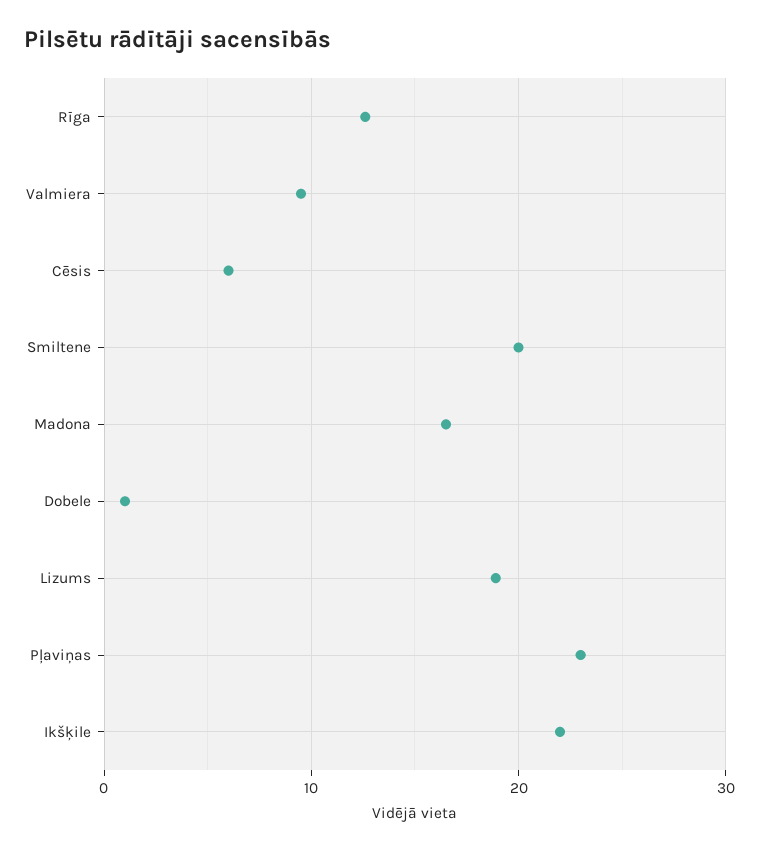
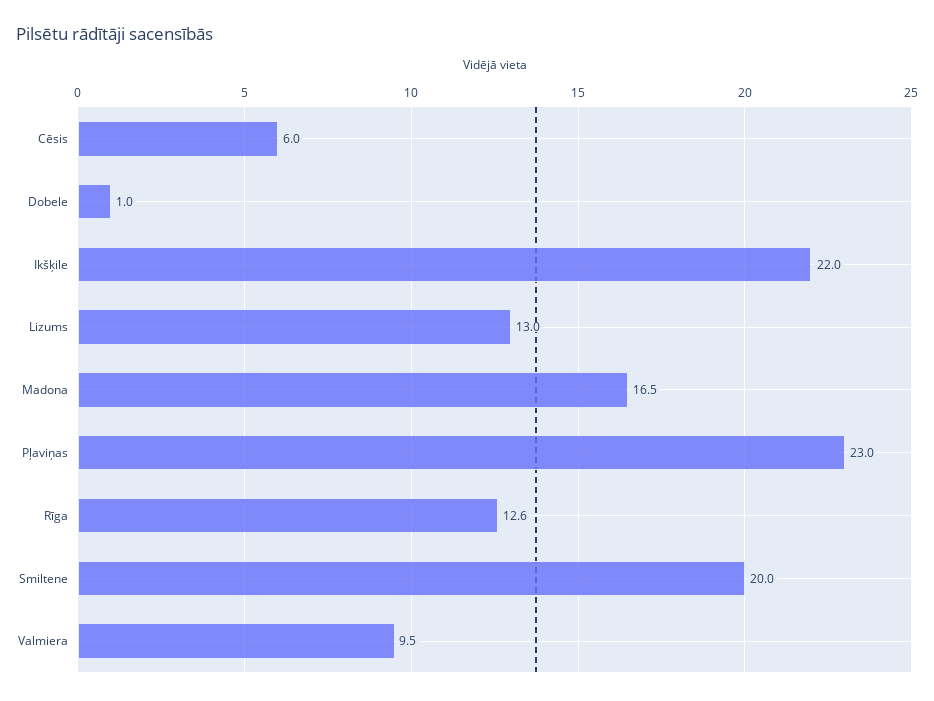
Lizums: 19 -> 13

